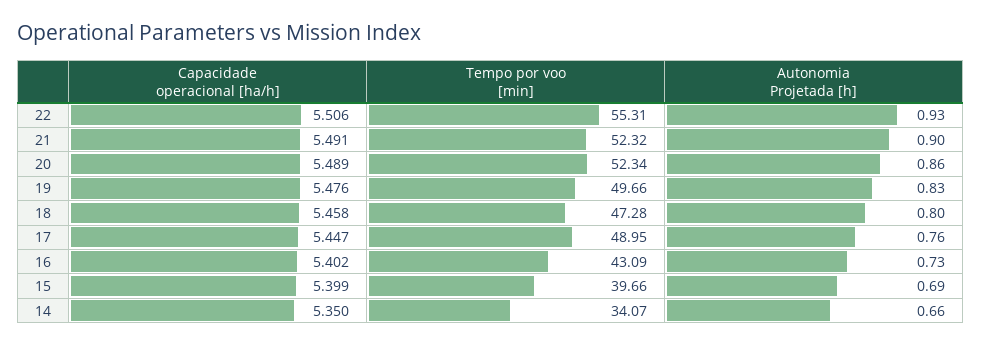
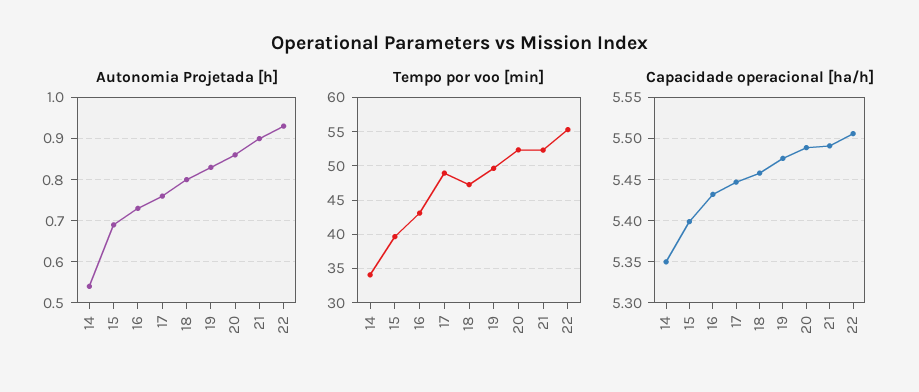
Capacidade operacional [ha/h], 16: 5.402 -> 5.43
Autonomia Projetada [h], 14: 0.66 -> 0.55

